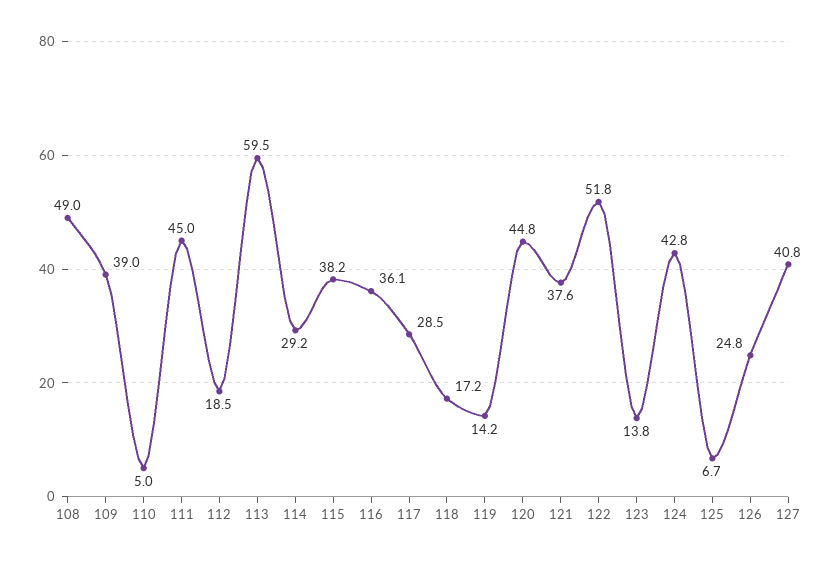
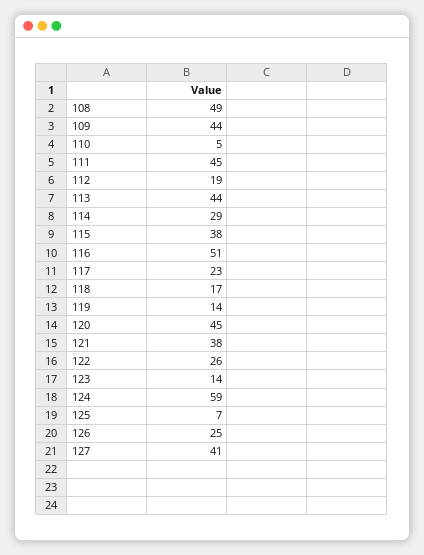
109: 39 -> 44
113: 59.5 -> 44
116: 36.1 -> 51
117: 28.5 -> 23
122: 51.8 -> 26
124: 42.8 -> 59

